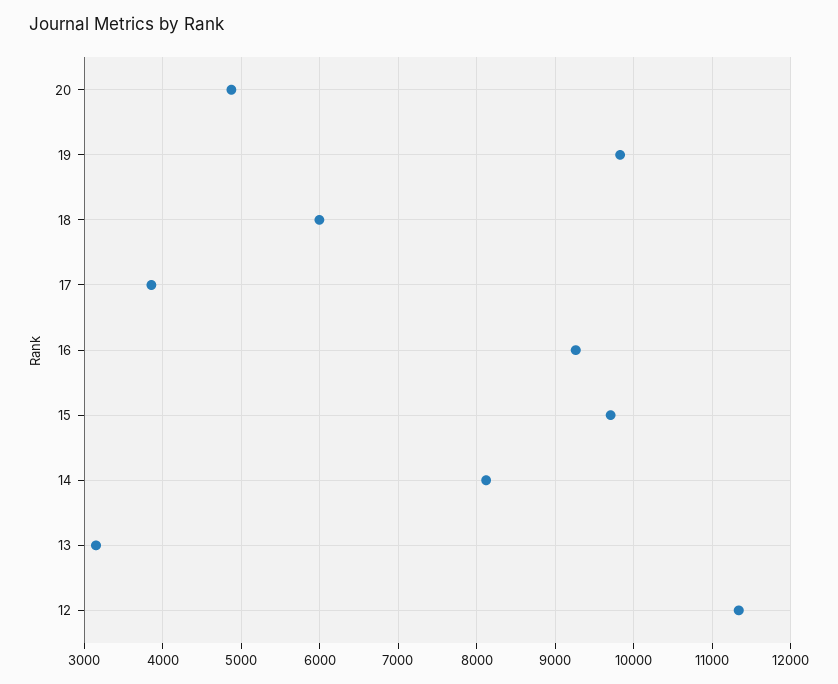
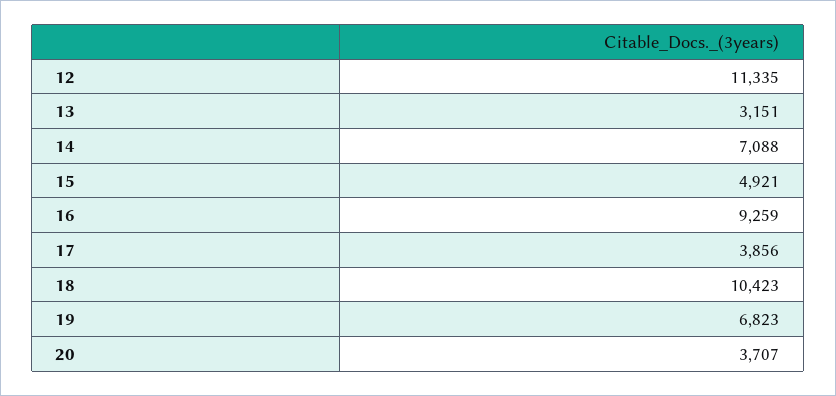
20: 4900 -> 3707
19: 9800 -> 6823
18: 6000 -> 10423
15: 9700 -> 4921
14: 8100 -> 7088

